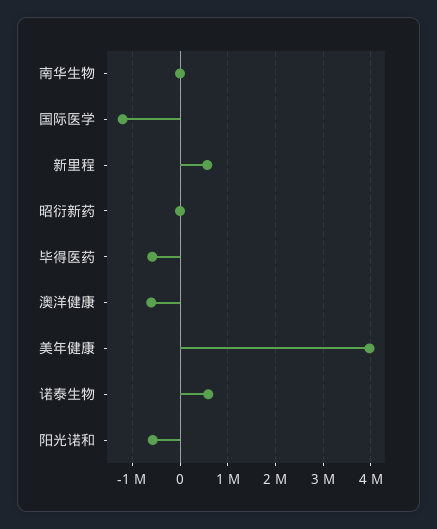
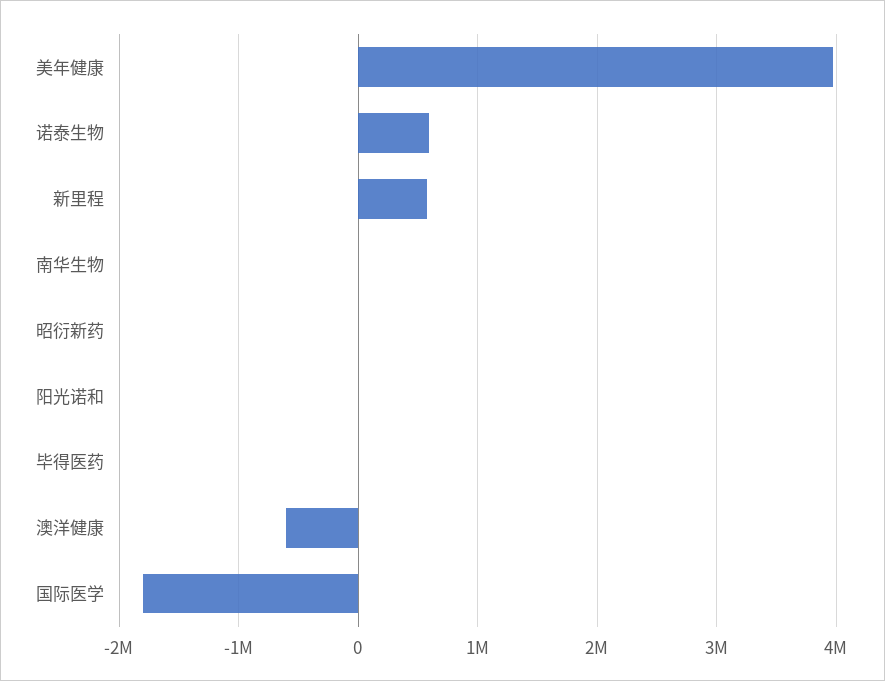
国际医学: -1200000 -> -1800000
毕得医药: -600000 -> 0
阳光诺和: -600000 -> 0

